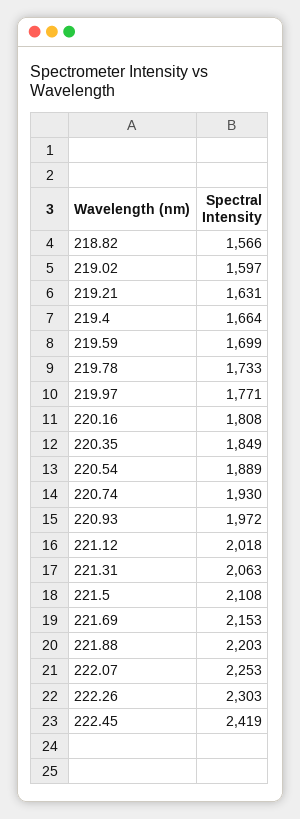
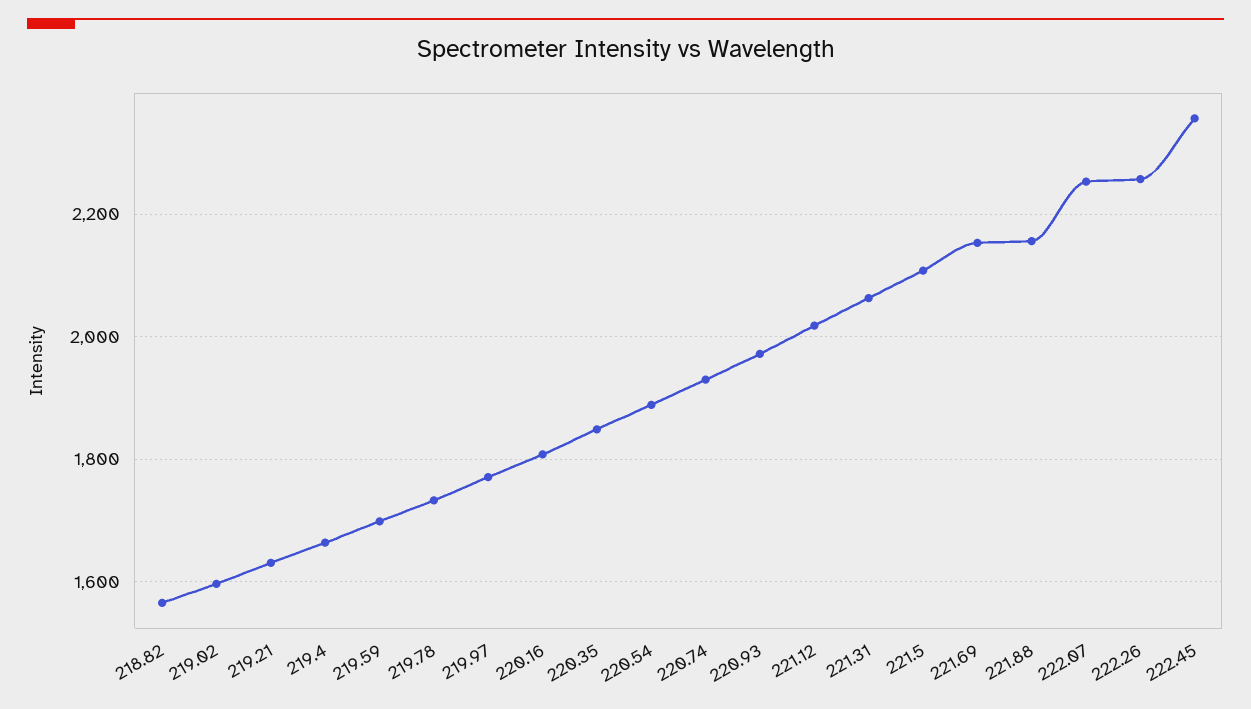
221.88: 2203 -> 2160
222.26: 2303 -> 2260
222.45: 2419 -> 2360

